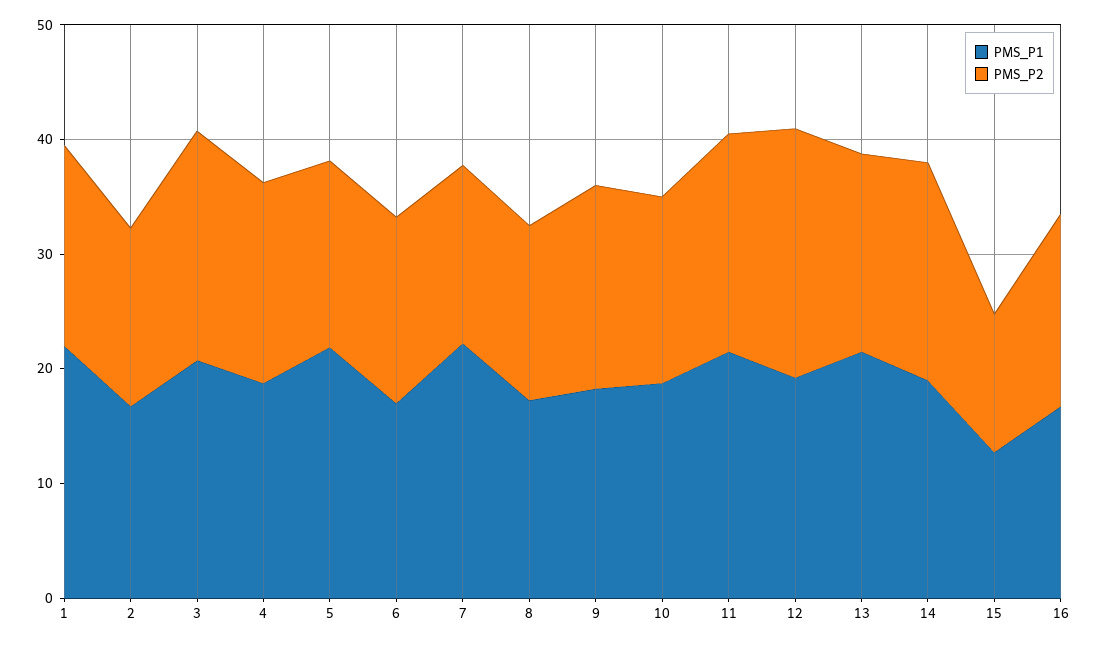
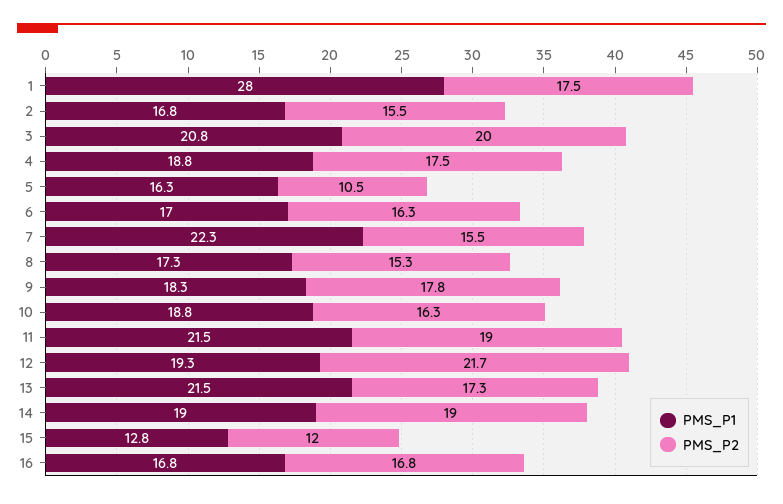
PMS_P1, 1: 22 -> 28
PMS_P1, 5: 22 -> 16.3
PMS_P2, 5: 16 -> 10.5

